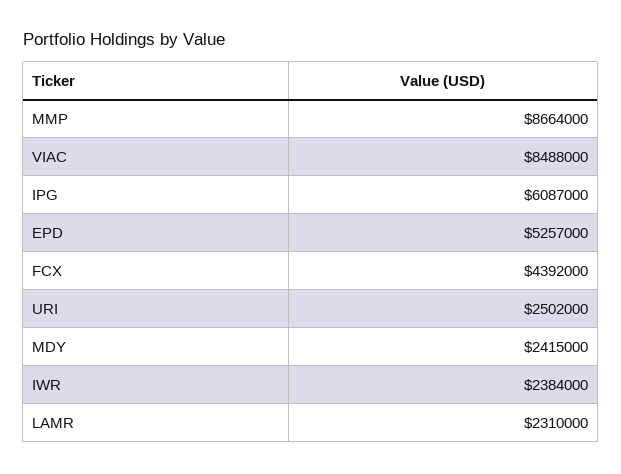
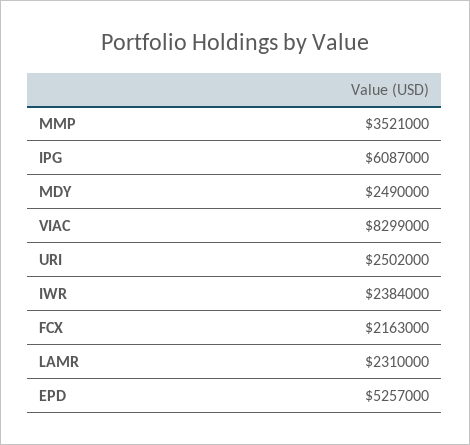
MMP: 8664000 -> 3521000
VIAC: 8488000 -> 8299000
FCX: 4392000 -> 2163000
MDY: 2415000 -> 2490000

